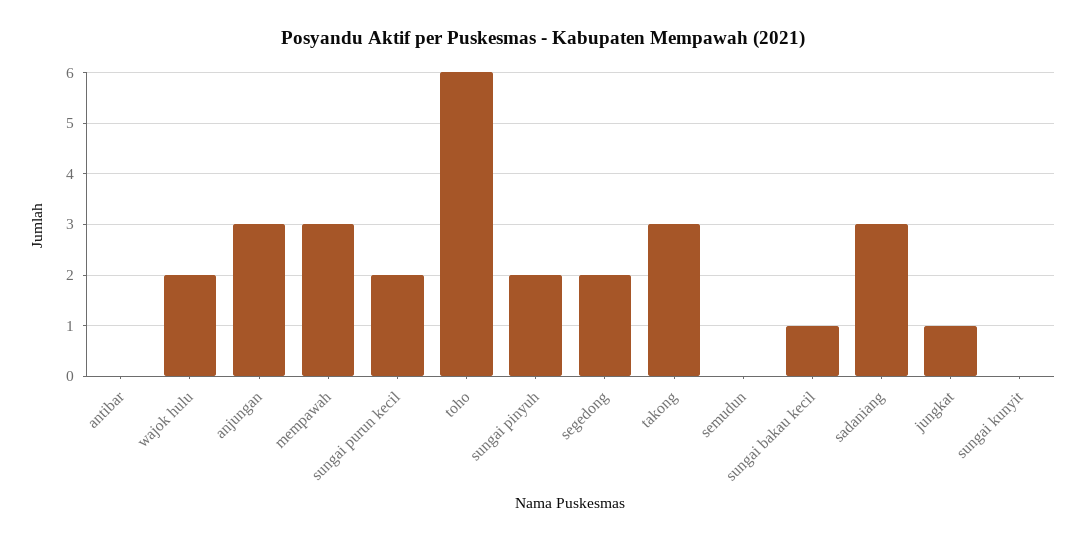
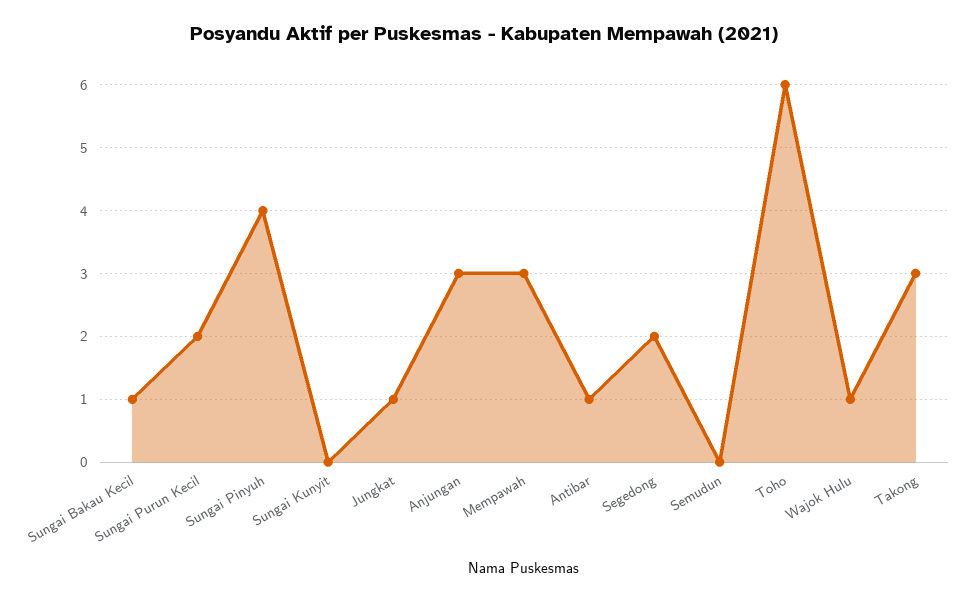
antibar: 0 -> 1
wajok hulu: 2 -> 1
sungai pinyuh: 2 -> 4
sadaniang: 3 -> none

